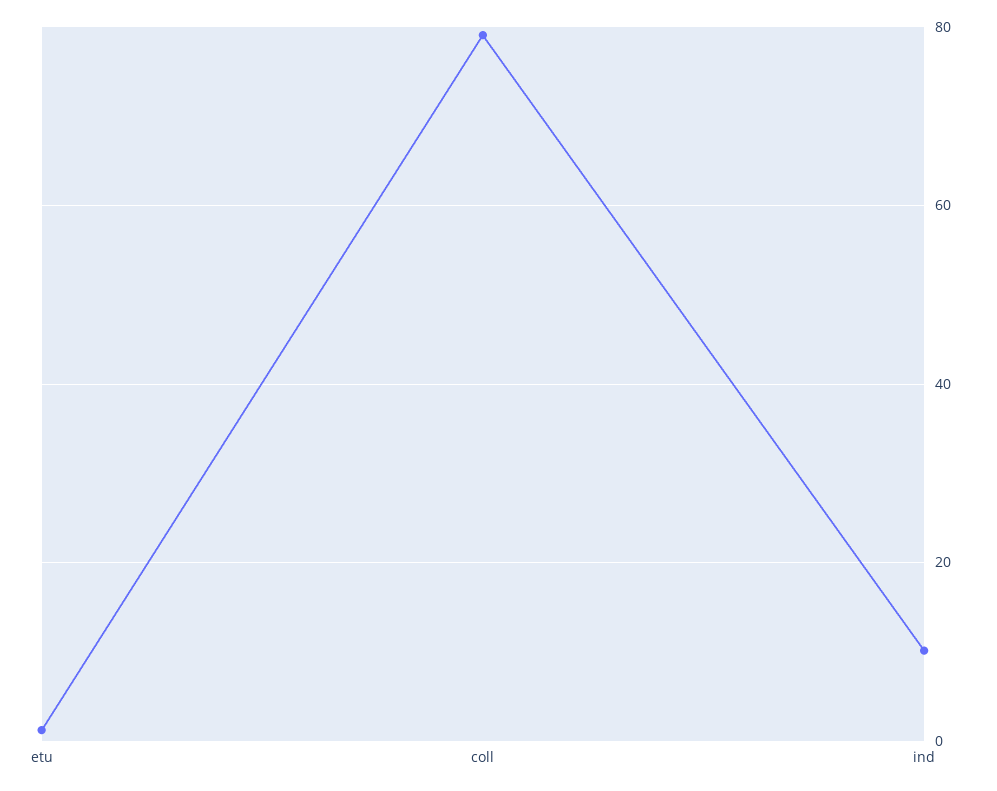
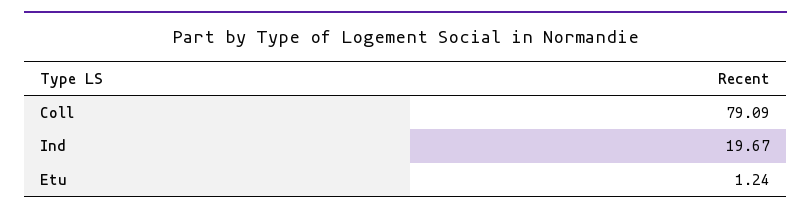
ind: 10 -> 19.67

